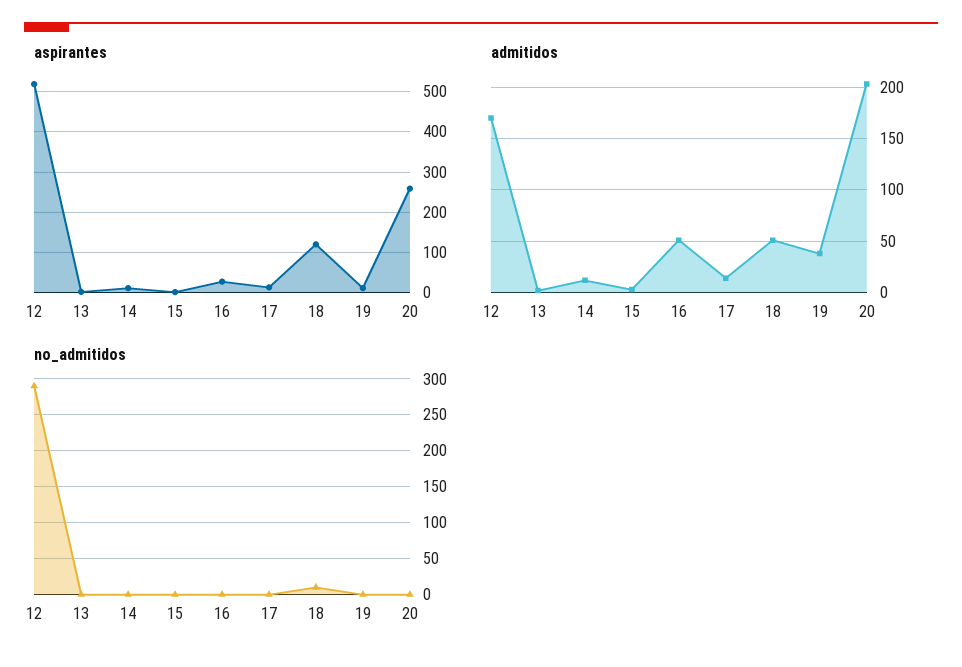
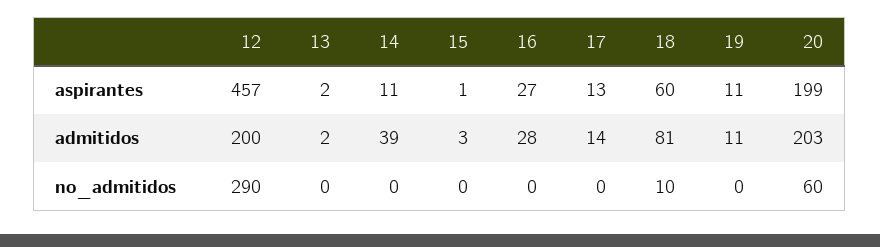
aspirantes, 12: 520 -> 457
aspirantes, 18: 120 -> 60
aspirantes, 20: 260 -> 199
admitidos, 12: 170 -> 200
admitidos, 14: 10 -> 39
admitidos, 16: 50 -> 28
admitidos, 18: 50 -> 81
admitidos, 19: 40 -> 11
no_admitidos, 20: 0 -> 60

